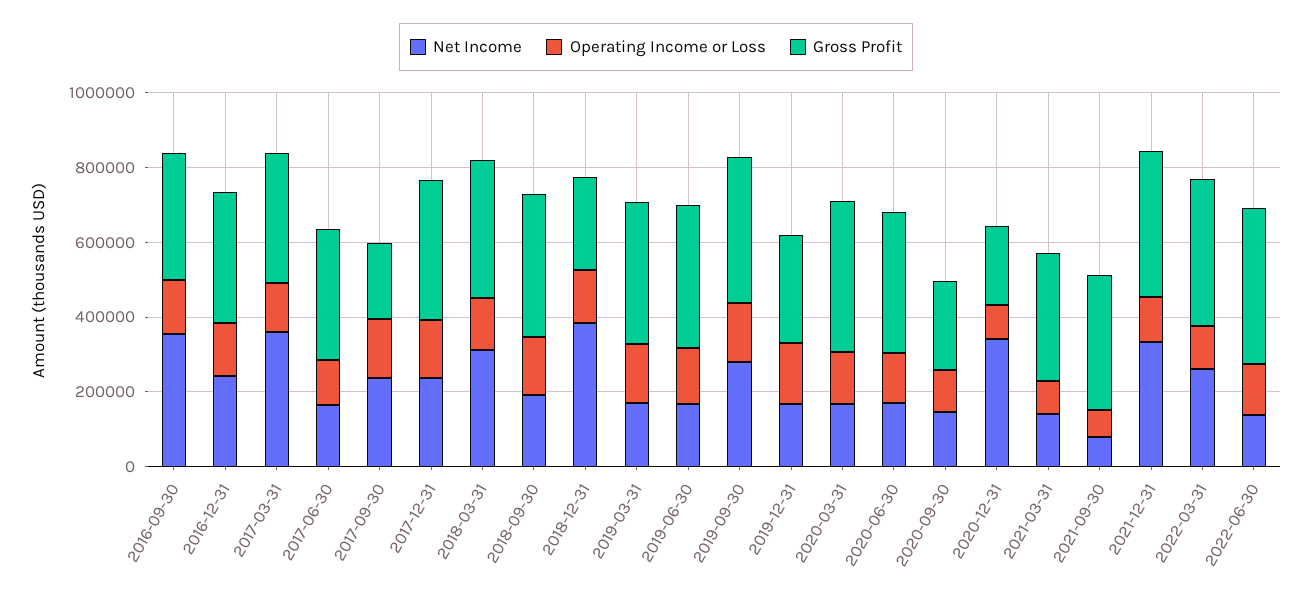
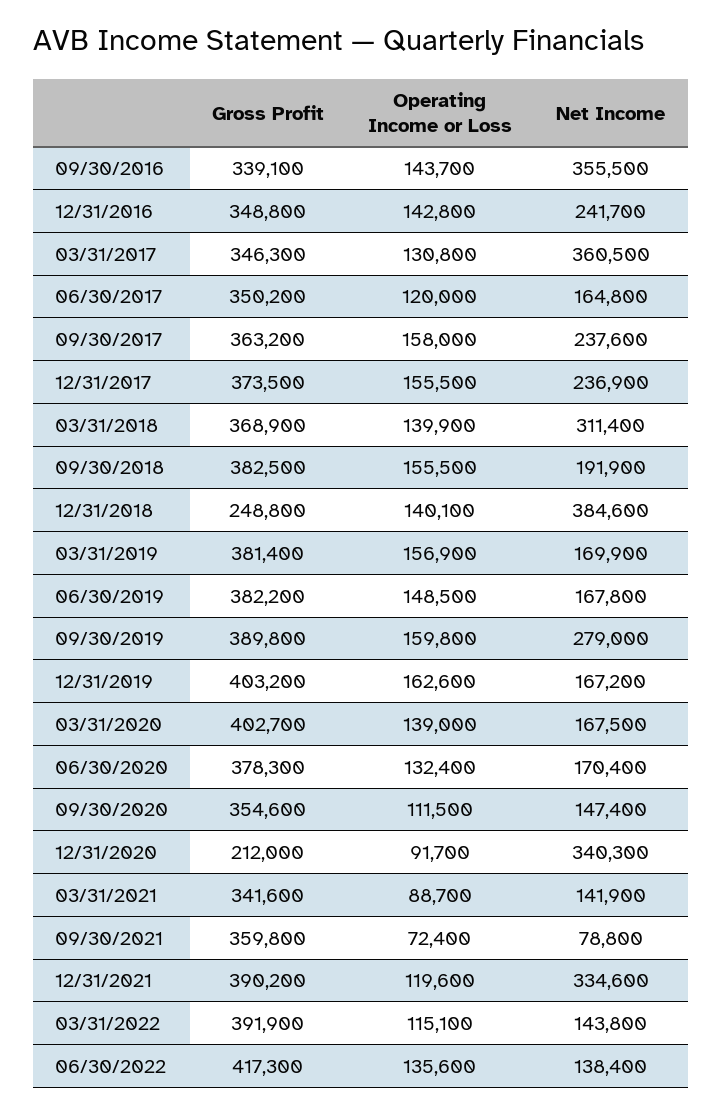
Gross Profit, 2017-09-30: 200000 -> 363200
Gross Profit, 2019-12-31: 300000 -> 403200
Gross Profit, 2020-09-30: 250000 -> 354600
Net Income, 2022-03-31: 250000 -> 143800

